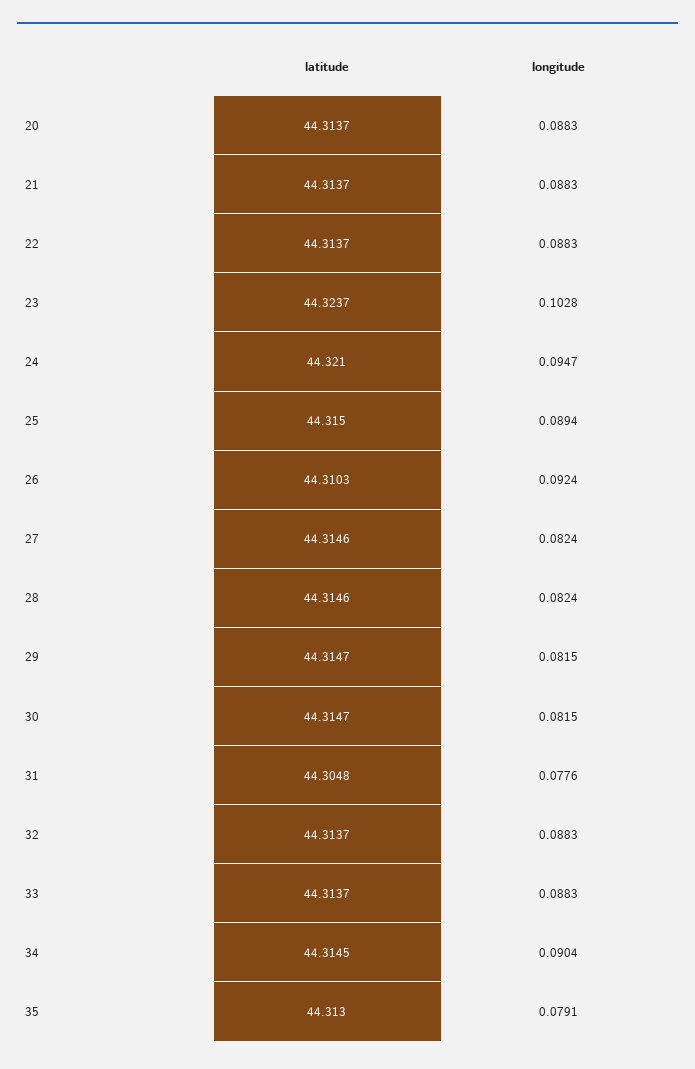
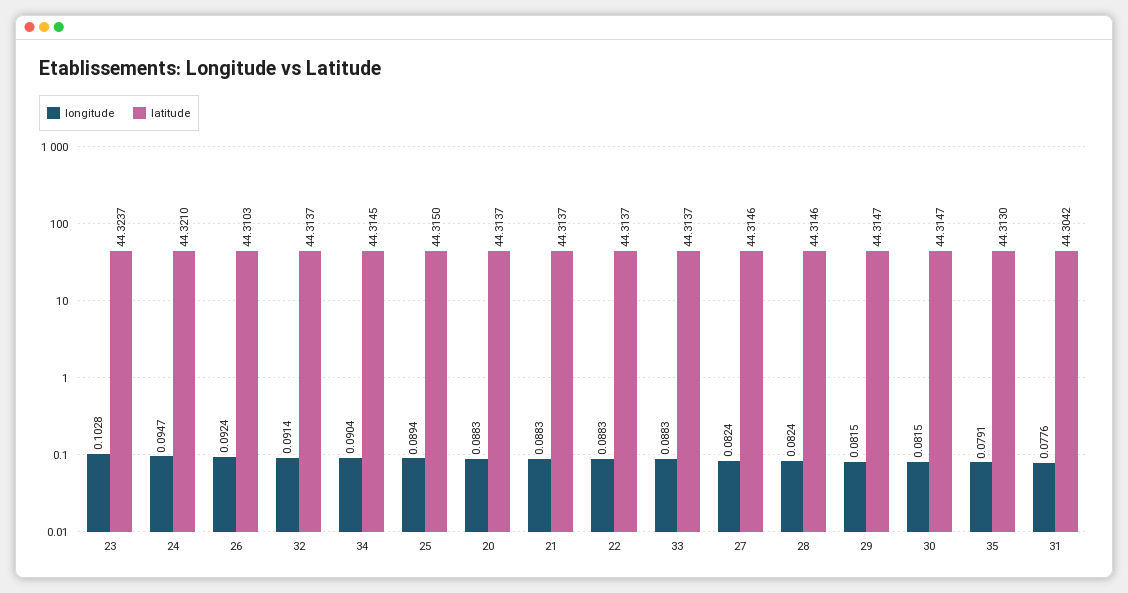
latitude, 31: 44.3048 -> 44.3042
longitude, 32: 0.0883 -> 0.0914

